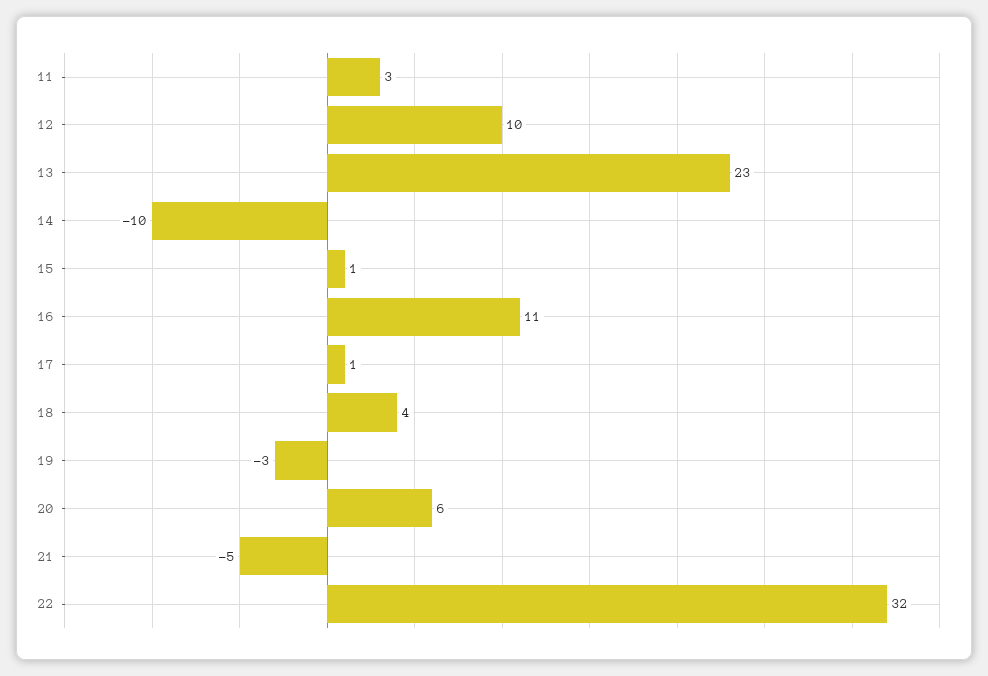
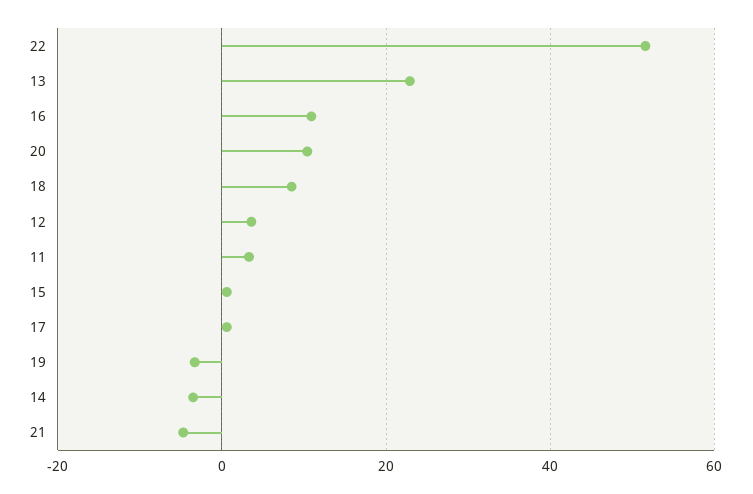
12: 10 -> 4
14: -10 -> -4
18: 4 -> 8
20: 6 -> 10
22: 32 -> 52

